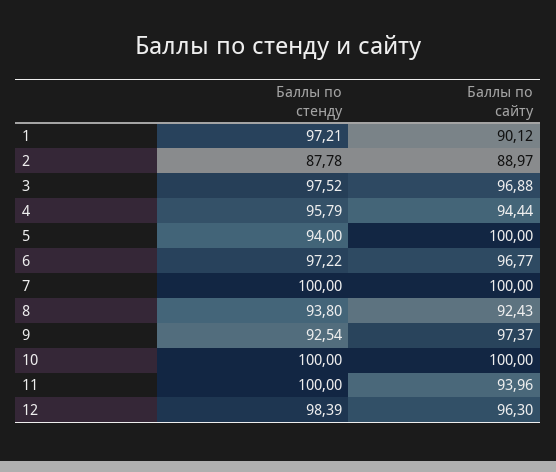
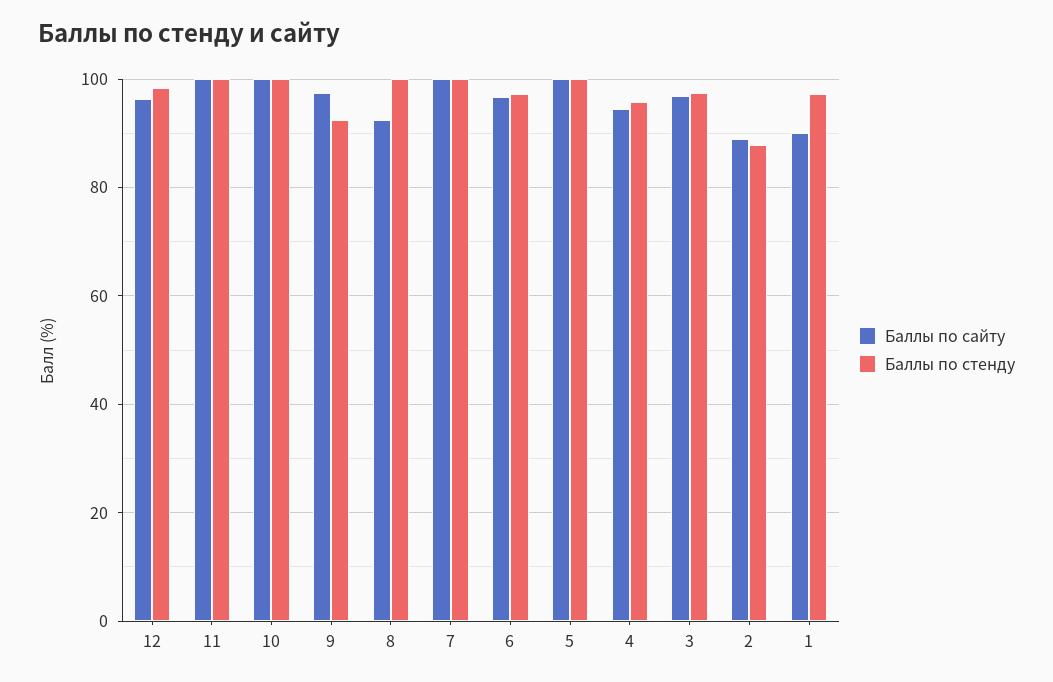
Баллы по стенду, 5: 94 -> 100
Баллы по стенду, 8: 93.8 -> 100
Баллы по сайту, 11: 93.96 -> 100

